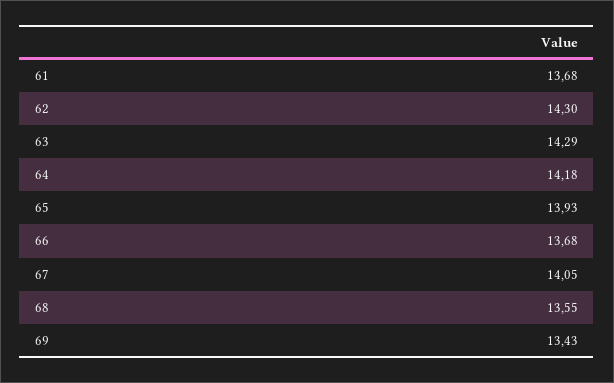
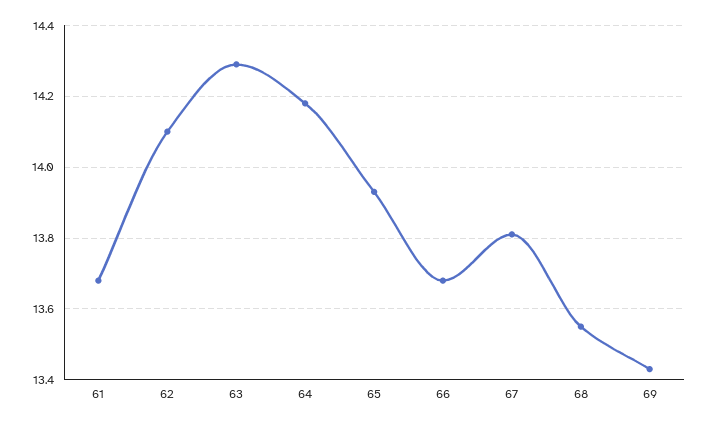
62: 14.3 -> 14.1
67: 14.05 -> 13.8

